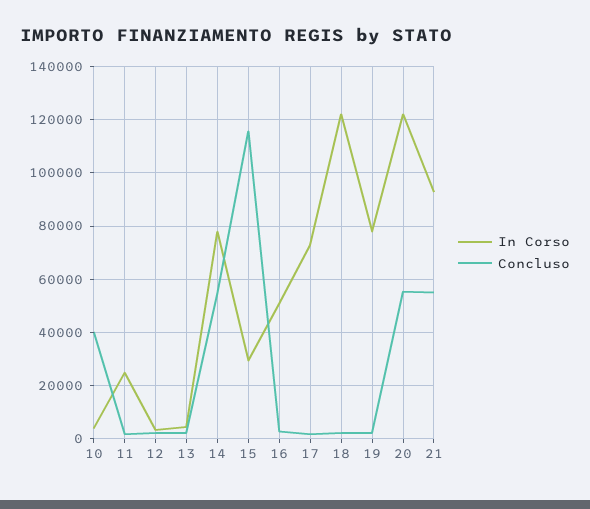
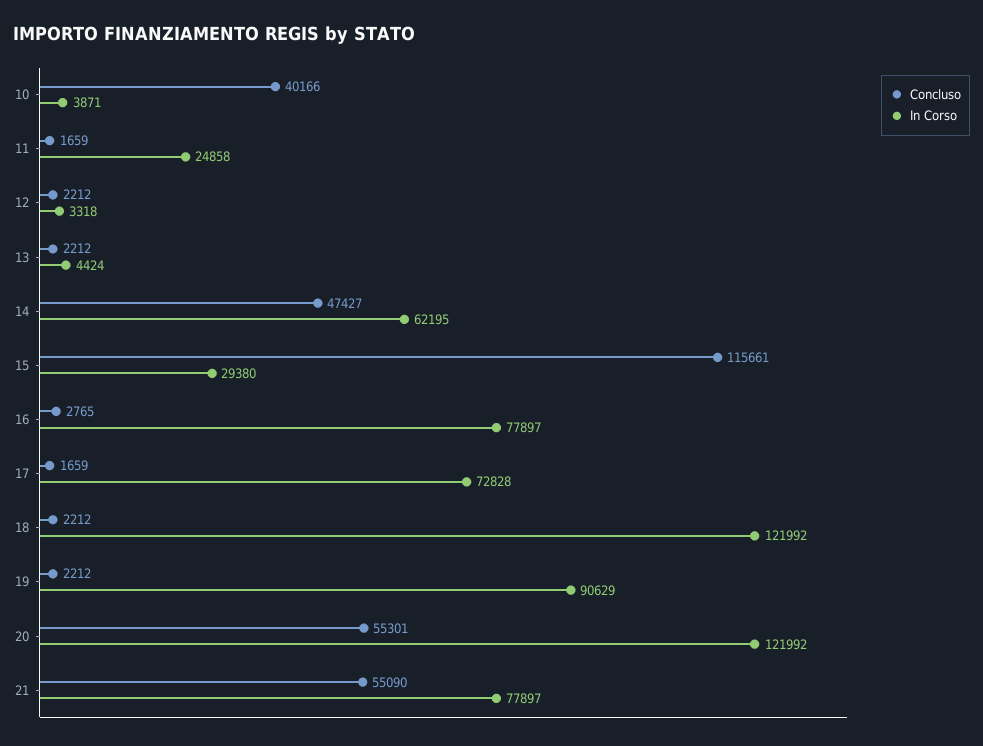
In Corso, 14: 77500 -> 62195
Concluso, 14: 55000 -> 47427
In Corso, 16: 50000 -> 77897
In Corso, 19: 77500 -> 90629
In Corso, 21: 92500 -> 77897

